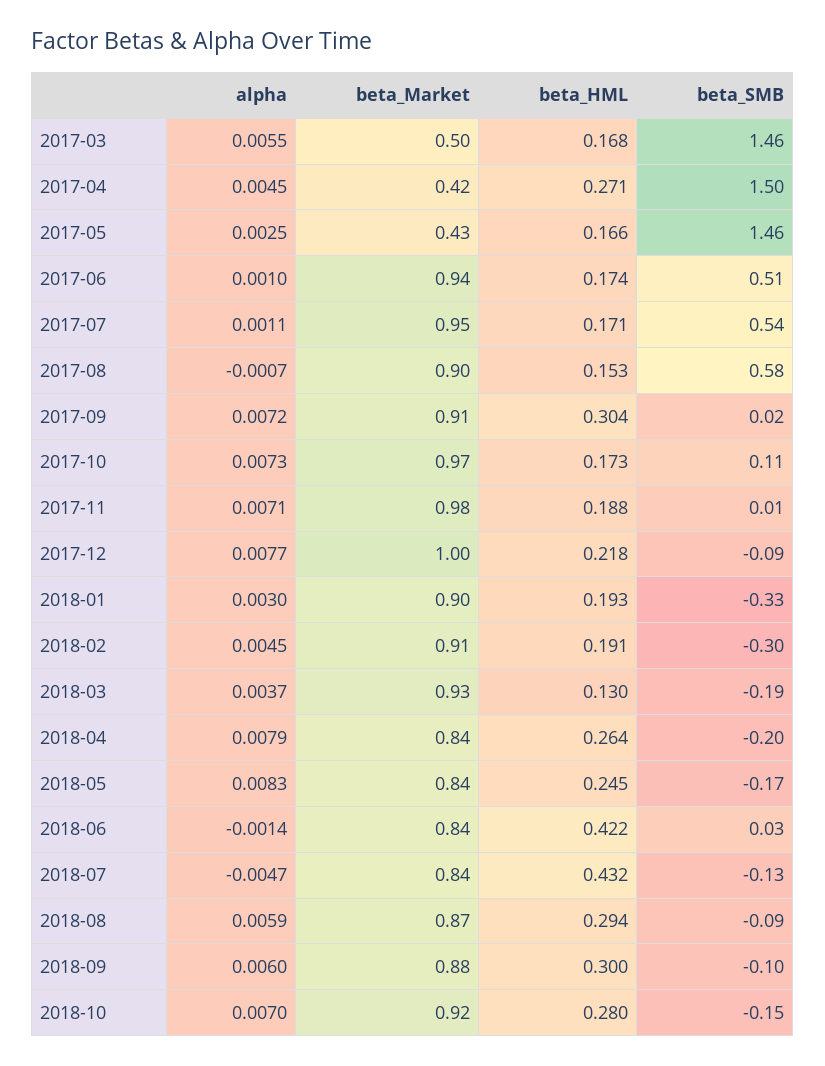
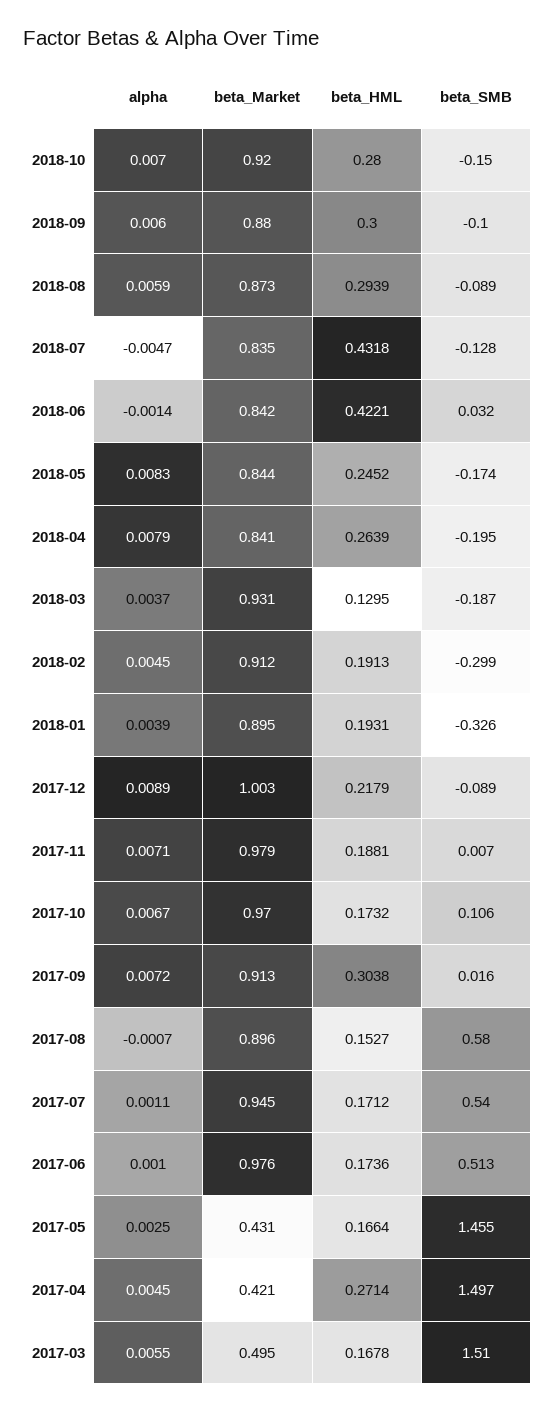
beta_SMB, 2017-03: 1.46 -> 1.51
beta_Market, 2017-06: 0.94 -> 0.976
alpha, 2017-10: 0.0073 -> 0.0067
alpha, 2017-12: 0.0077 -> 0.0089
alpha, 2018-01: 0.003 -> 0.0039

